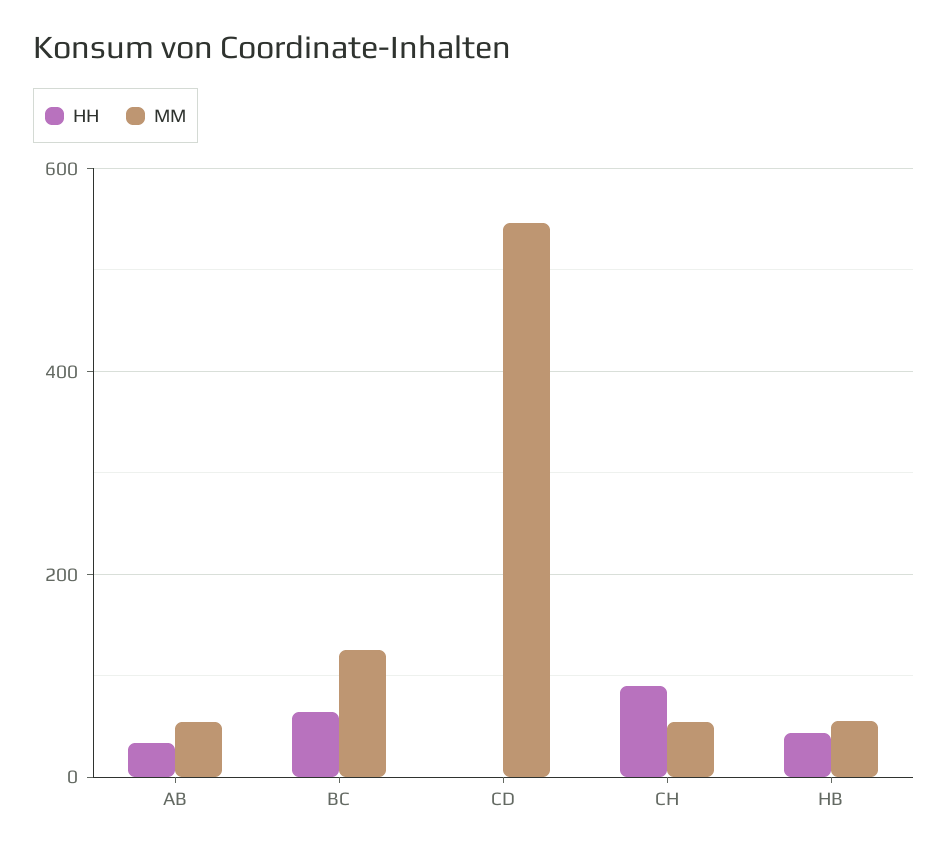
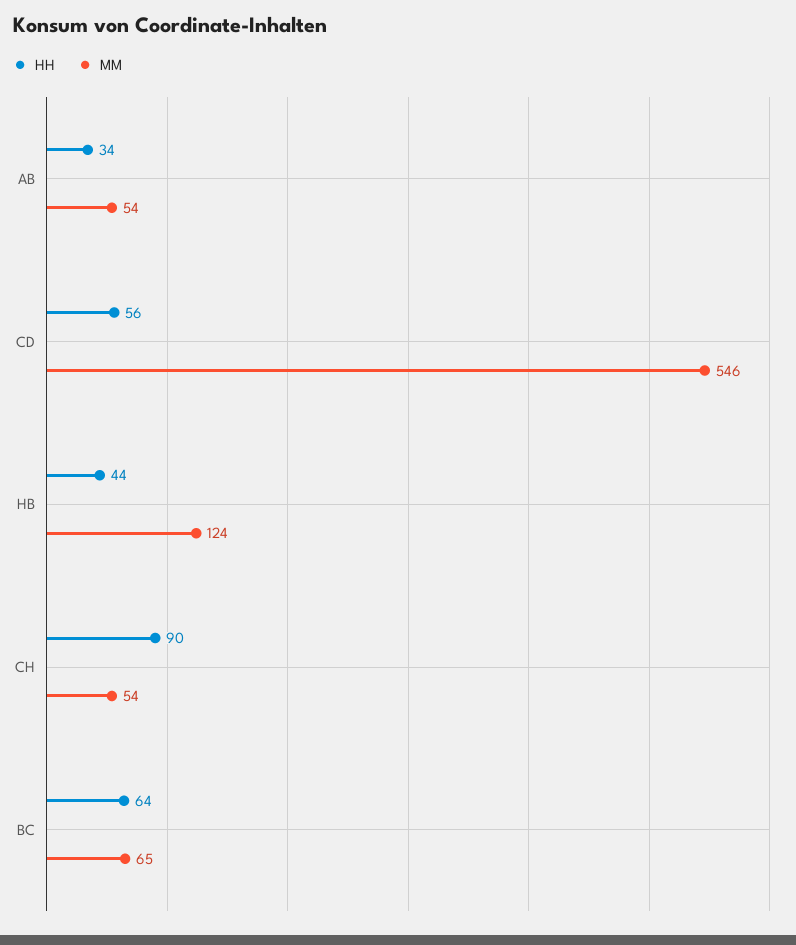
MM, BC: 120 -> 65
HH, CD: 0 -> 56
MM, HB: 60 -> 124

